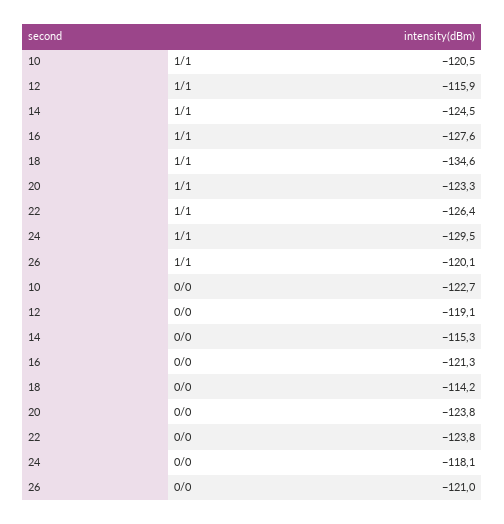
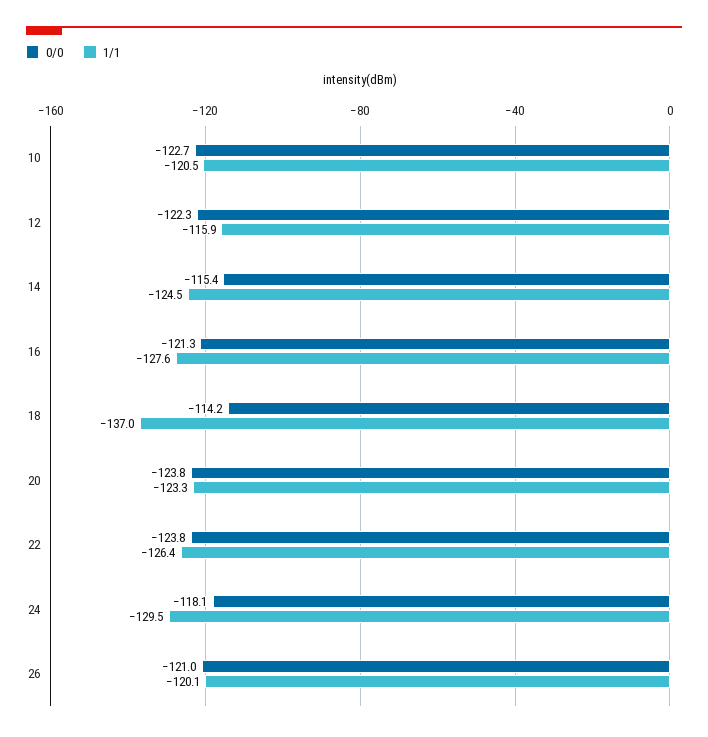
1/1, 18: -134.6 -> -137
0/0, 12: -119.1 -> -122.3
0/0, 14: -115.3 -> -115.4

